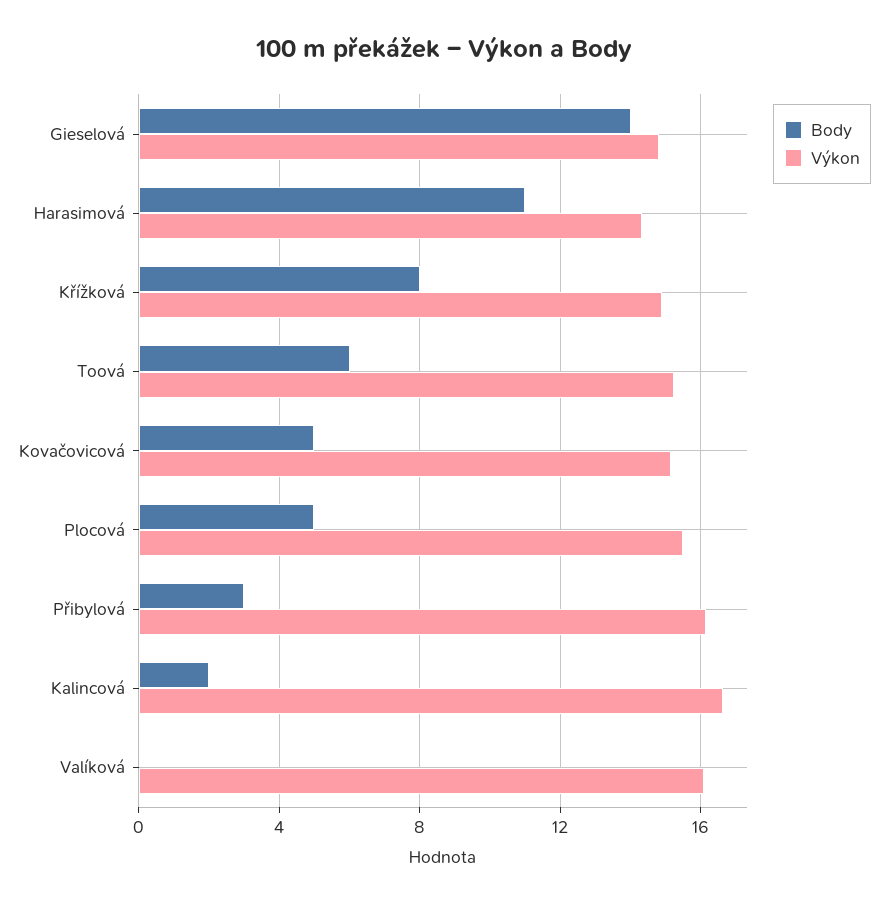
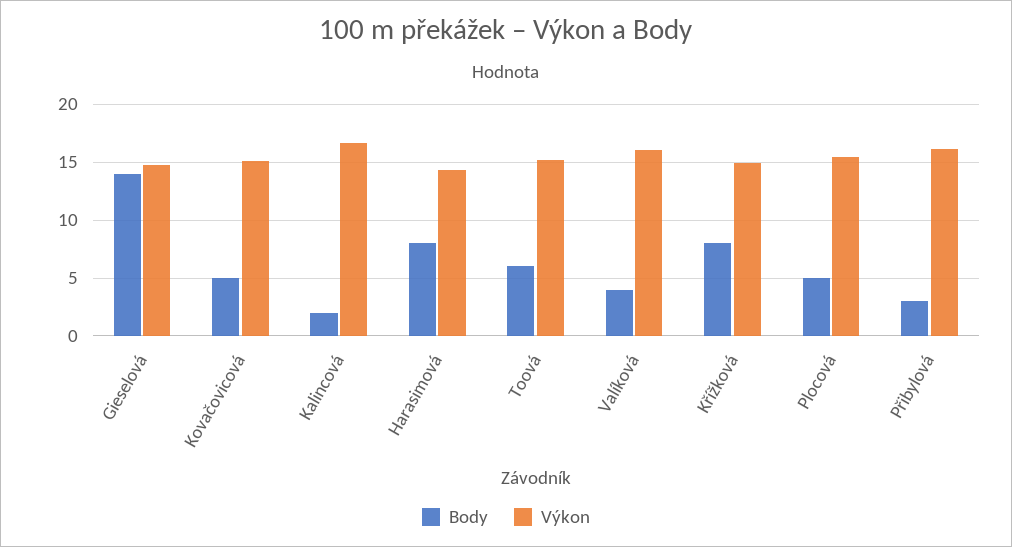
Body, Harasimová: 11 -> 8
Body, Valíková: 0 -> 4

